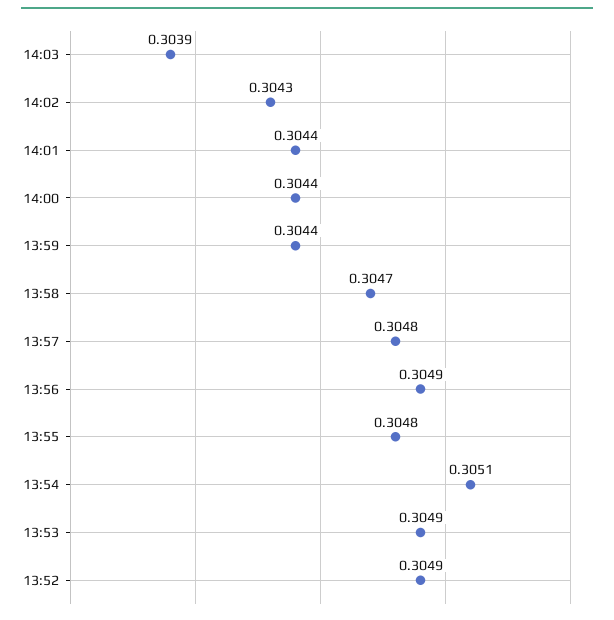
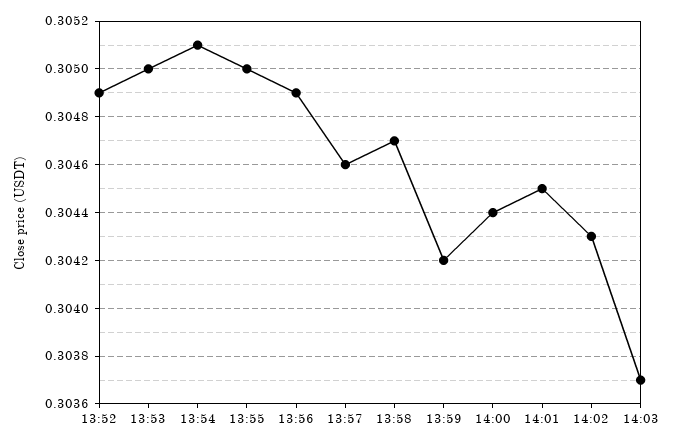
14:03: 0.3039 -> 0.3037
14:01: 0.3044 -> 0.3045
13:59: 0.3044 -> 0.3042
13:57: 0.3048 -> 0.3046
13:55: 0.3048 -> 0.305
13:53: 0.3049 -> 0.305

